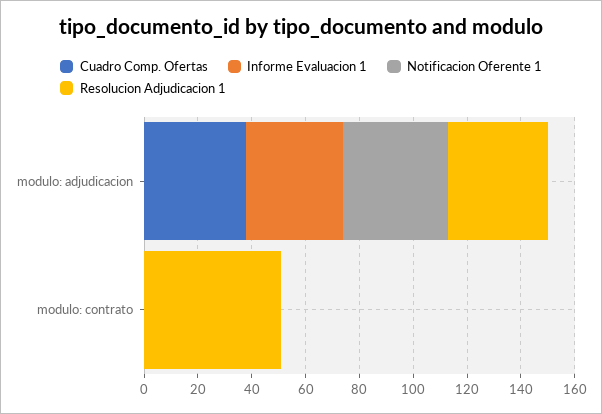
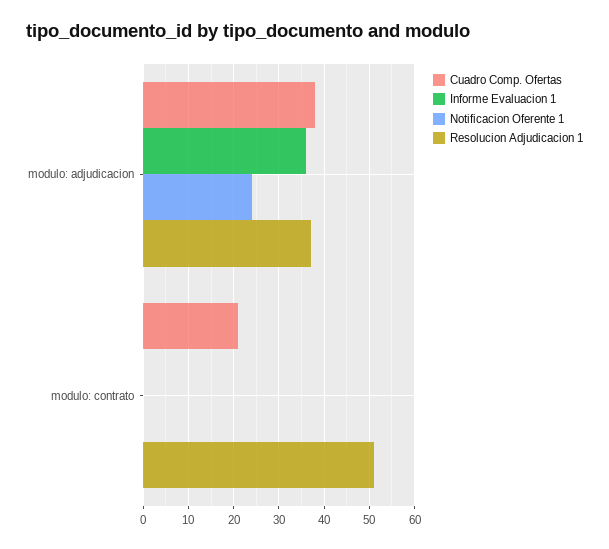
Notificacion Oferente 1, modulo: adjudicacion: 40 -> 25
Cuadro Comp. Ofertas, modulo: contrato: 0 -> 20

